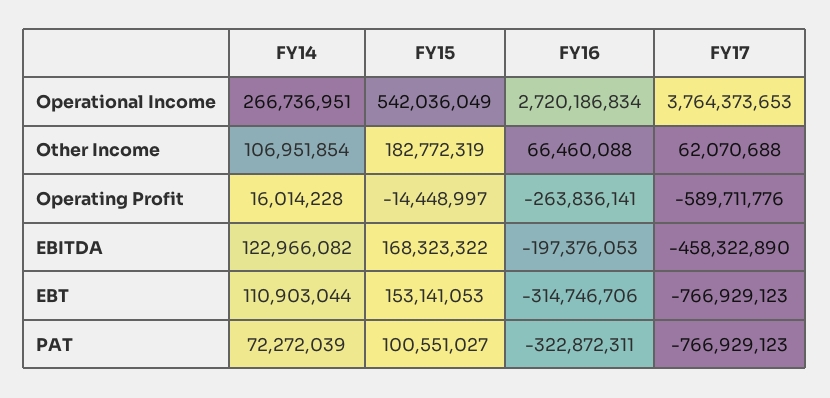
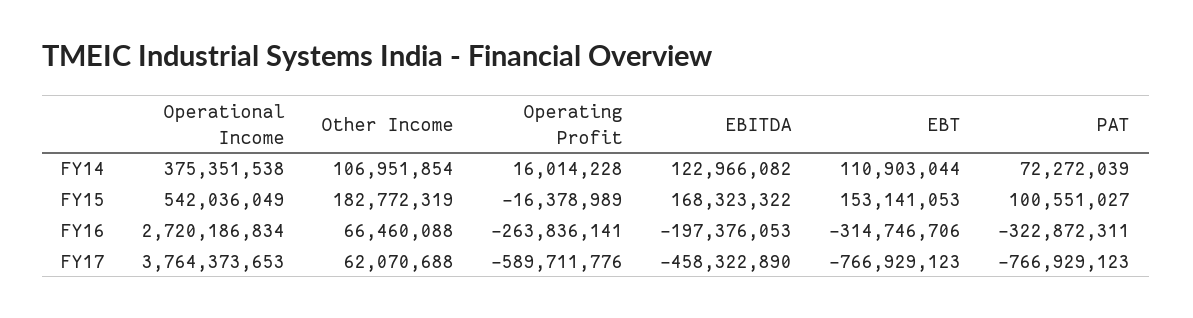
FY14, Operational Income: 266736951 -> 375351538
FY15, Operating Profit: -14448997 -> -16378989

